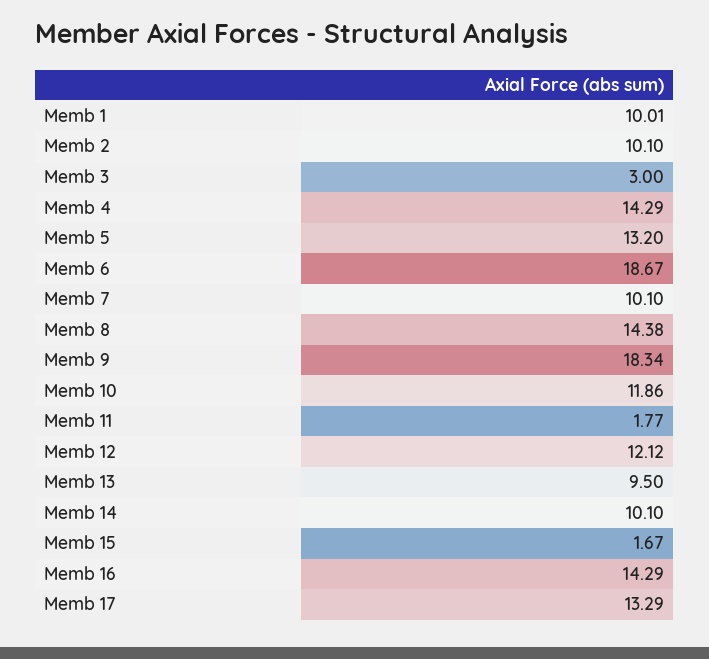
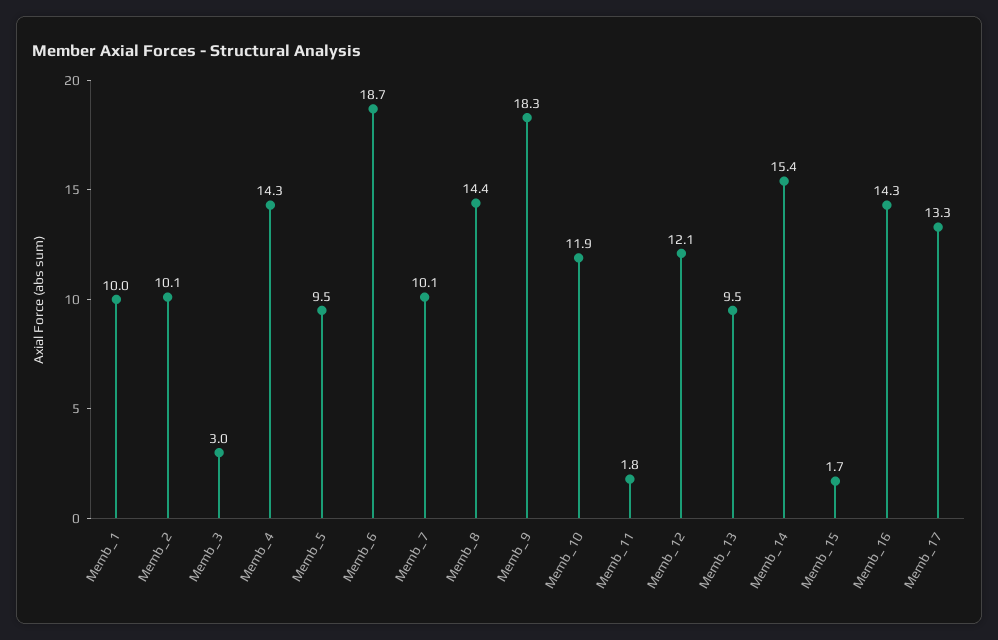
Memb 5: 13.2 -> 9.5
Memb 14: 10.1 -> 15.4

